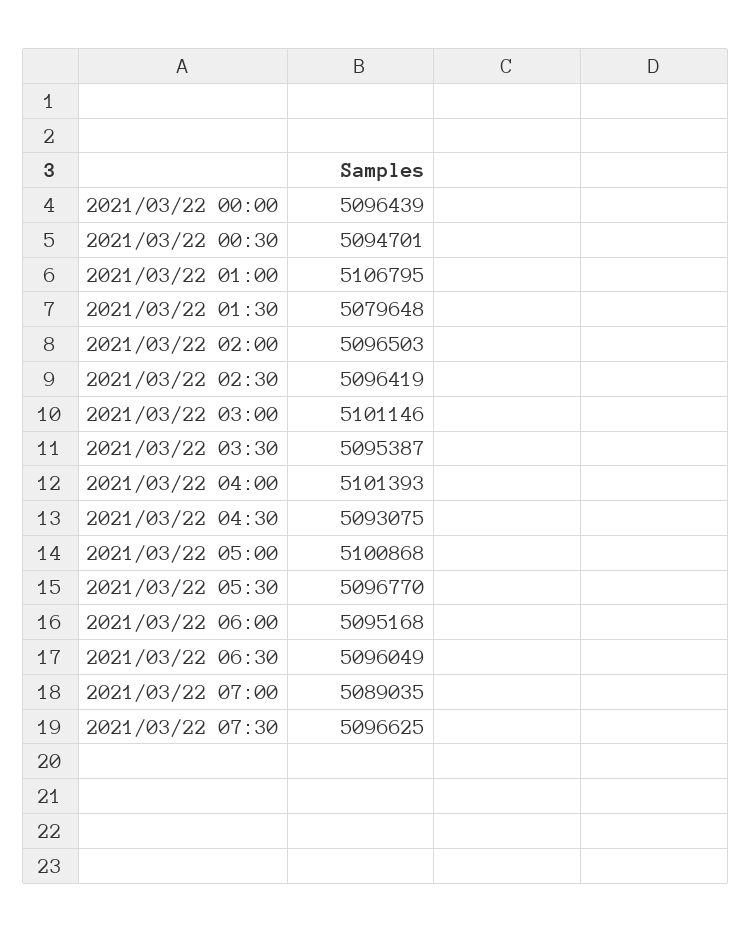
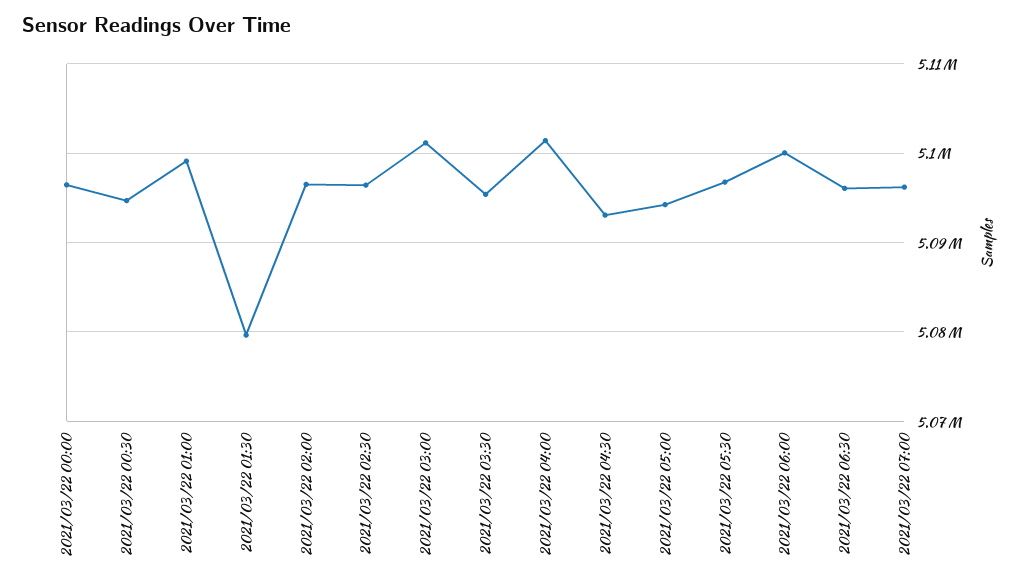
2021/03/22 01:00: 5106795 -> 5099000
2021/03/22 05:00: 5100868 -> 5094000
2021/03/22 06:00: 5095168 -> 5100000
2021/03/22 07:00: 5089035 -> 5096000
2021/03/22 07:30: 5096625 -> none

